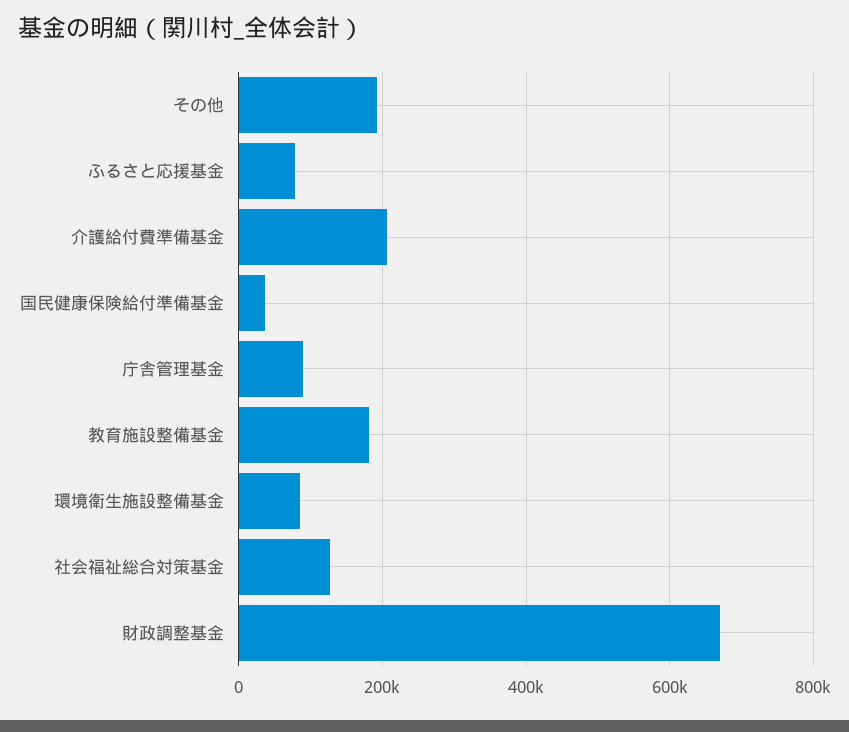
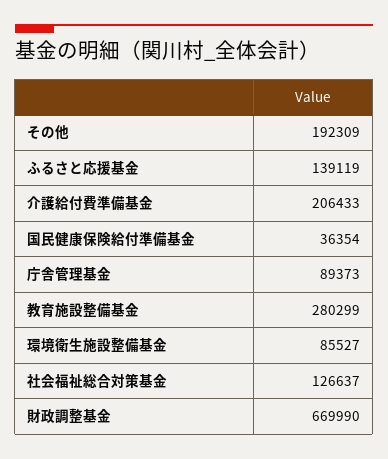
ふるさと応援基金: 80000 -> 139119
教育施設整備基金: 180000 -> 280299

